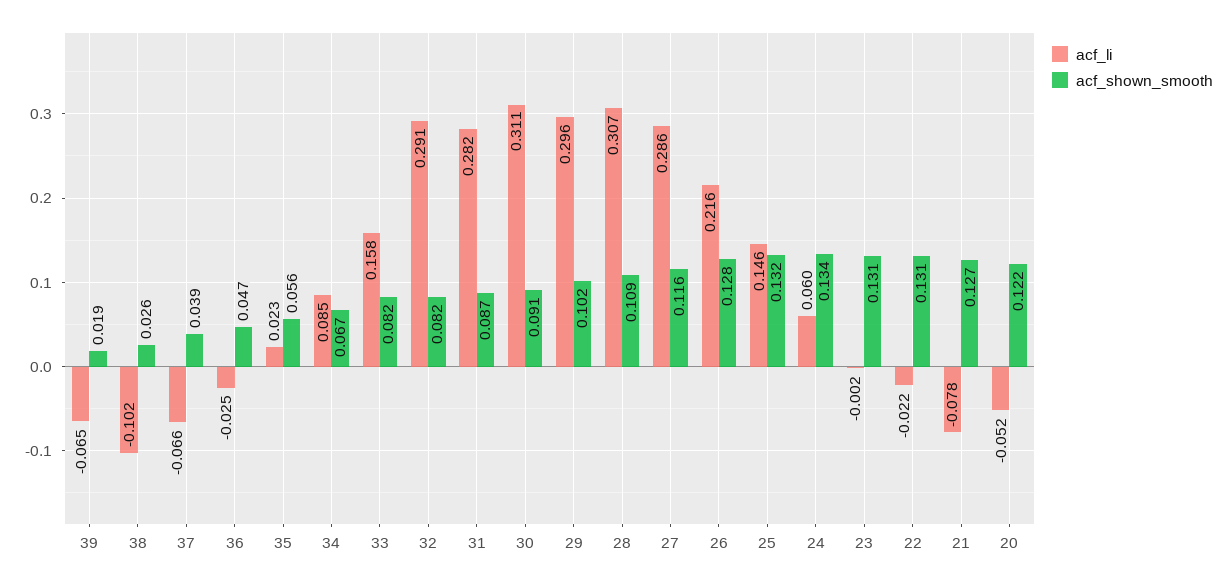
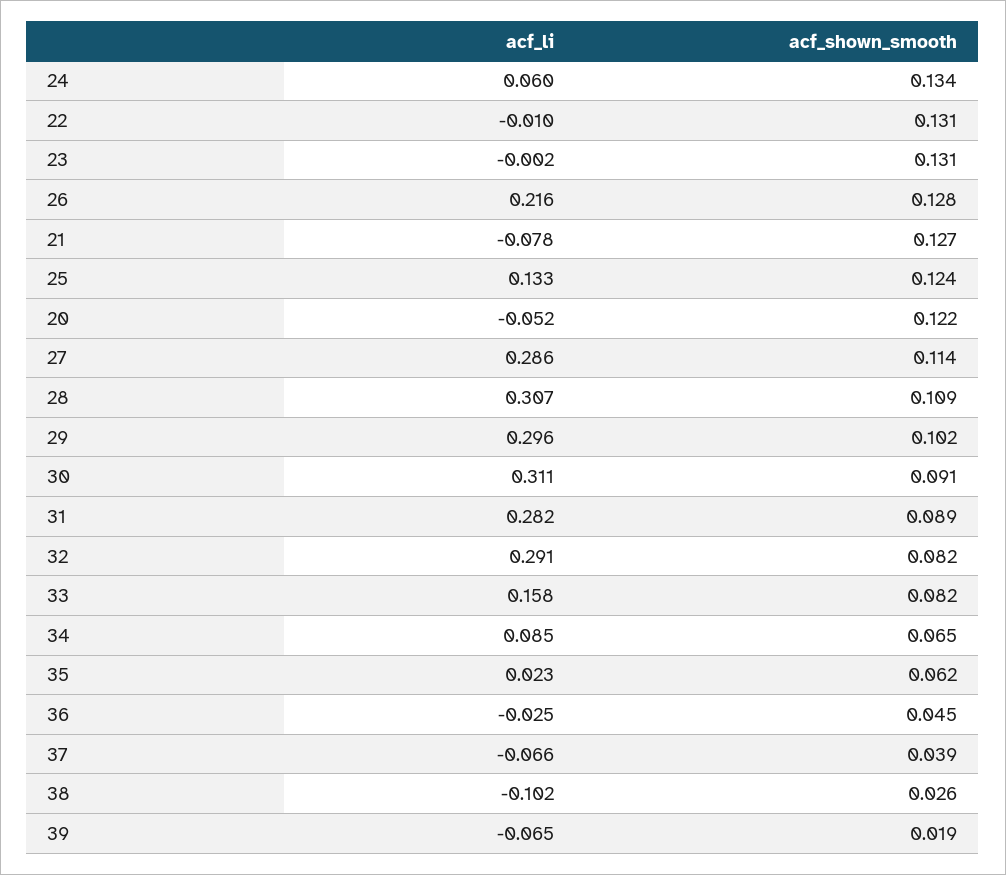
acf_shown_smooth, 36: 0.047 -> 0.045
acf_shown_smooth, 35: 0.056 -> 0.062
acf_shown_smooth, 34: 0.067 -> 0.065
acf_shown_smooth, 31: 0.087 -> 0.089
acf_shown_smooth, 27: 0.116 -> 0.114
acf_li, 25: 0.146 -> 0.133
acf_shown_smooth, 25: 0.132 -> 0.124
acf_li, 22: -0.022 -> -0.01

